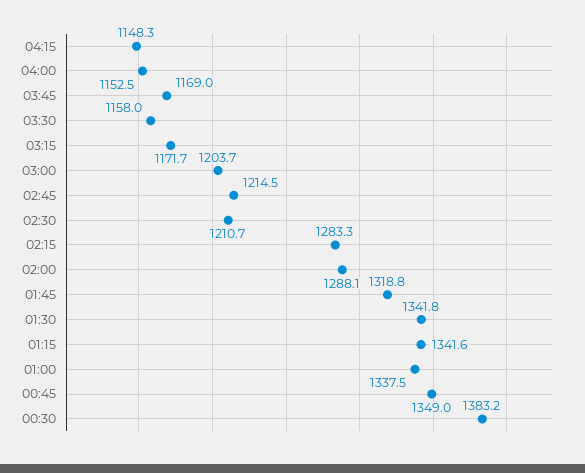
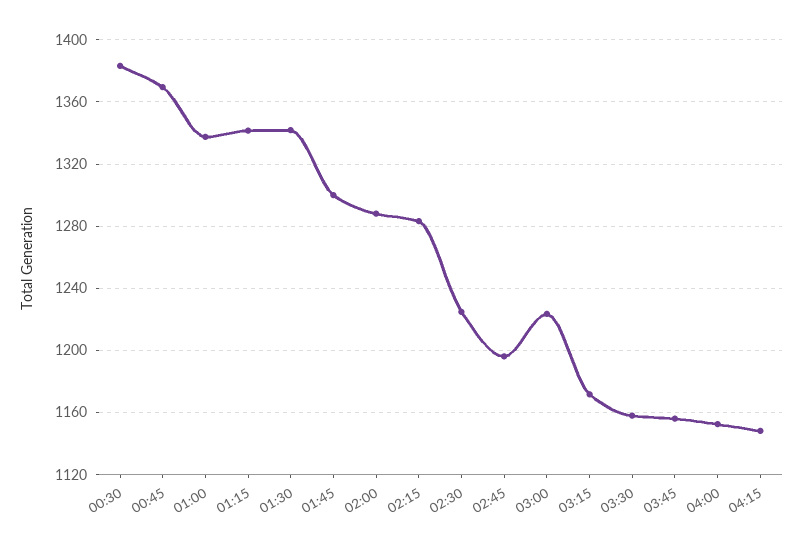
03:45: 1169 -> 1155
03:00: 1203.7 -> 1225
02:45: 1214.5 -> 1195
02:30: 1210.7 -> 1225
01:45: 1318.8 -> 1300
00:45: 1349 -> 1370

